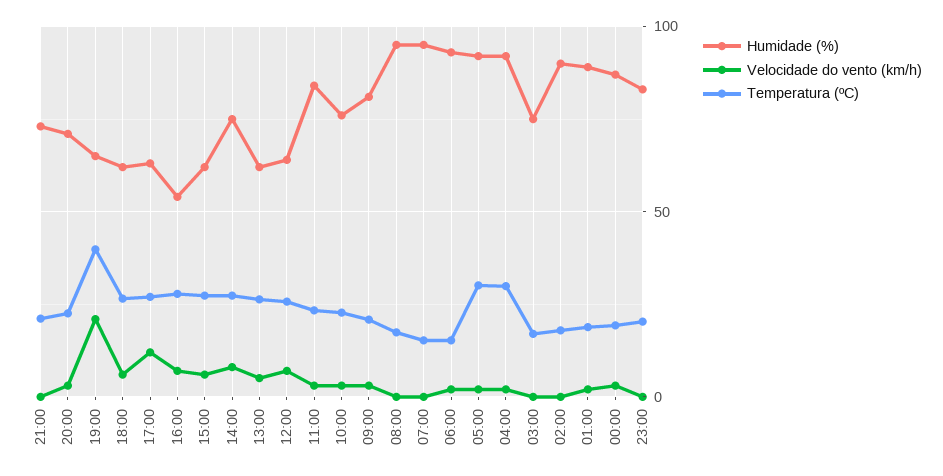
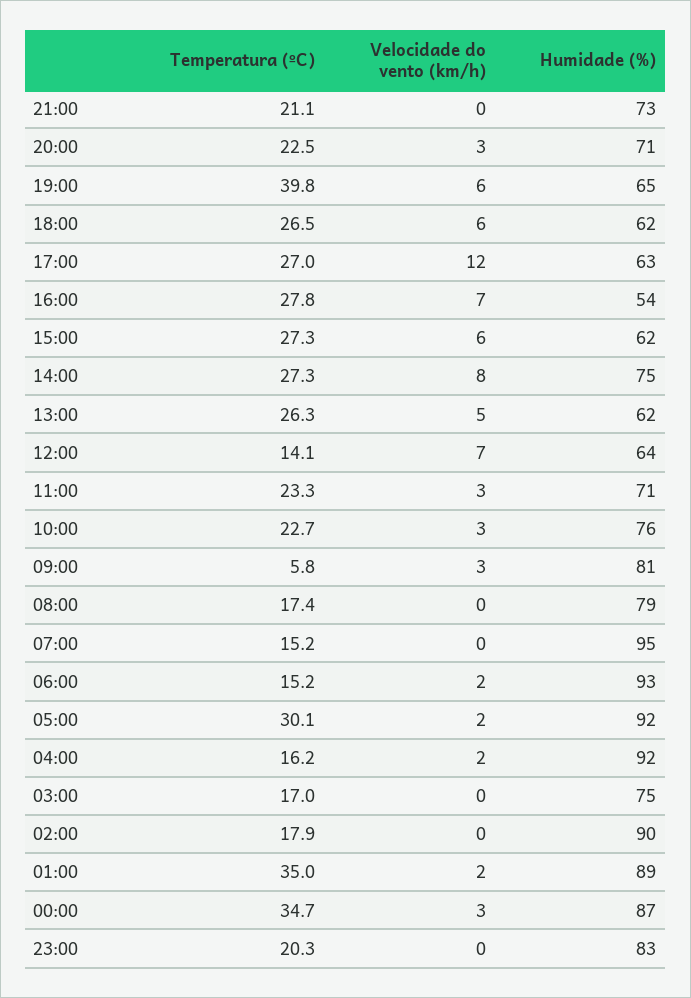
Velocidade do vento (km/h), 19:00: 20 -> 6
Temperatura (ºC), 12:00: 25 -> 14.1
Humidade (%), 11:00: 85 -> 71
Temperatura (ºC), 09:00: 20 -> 5.8
Humidade (%), 08:00: 95 -> 79
Temperatura (ºC), 04:00: 30 -> 16.2
Temperatura (ºC), 01:00: 20 -> 35
Temperatura (ºC), 00:00: 20 -> 34.7

